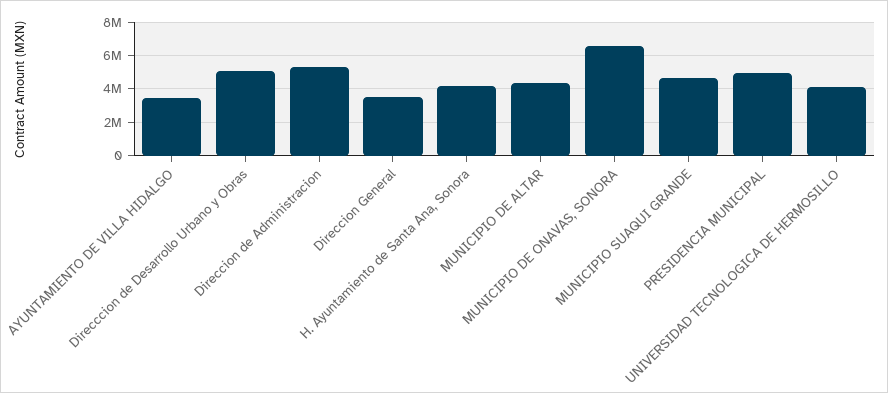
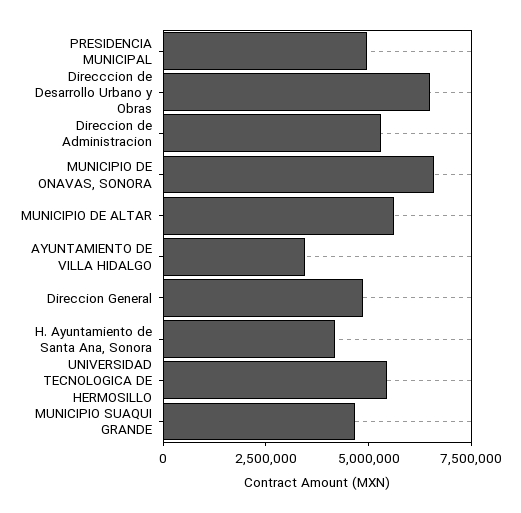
Direcccion de Desarrollo Urbano y Obras: 5000000 -> 6500000
Direccion General: 3500000 -> 5000000
MUNICIPIO DE ALTAR: 4500000 -> 5500000
UNIVERSIDAD TECNOLOGICA DE HERMOSILLO: 4000000 -> 5500000

